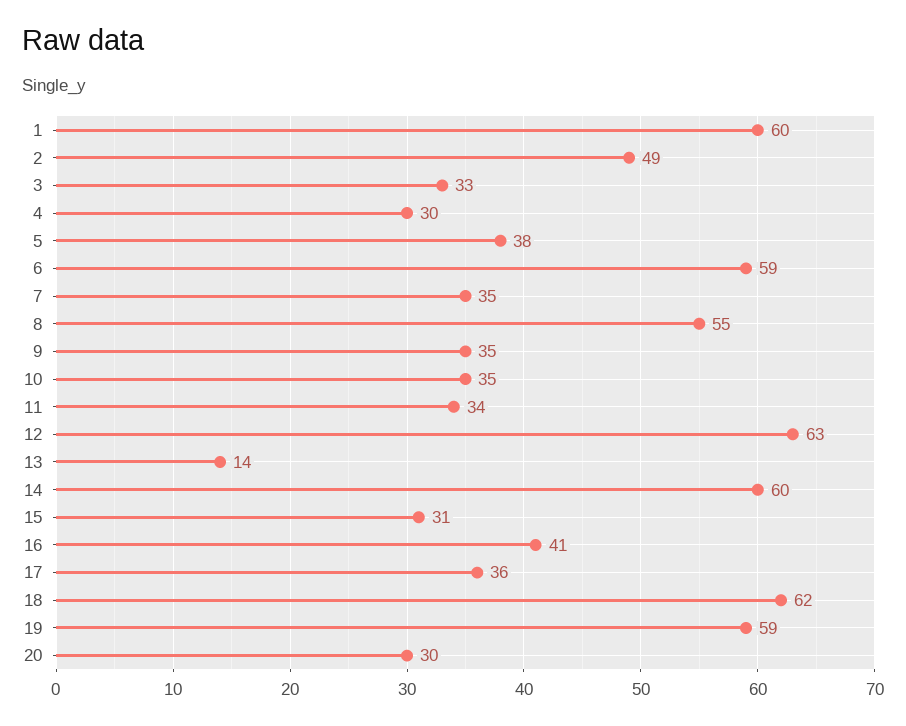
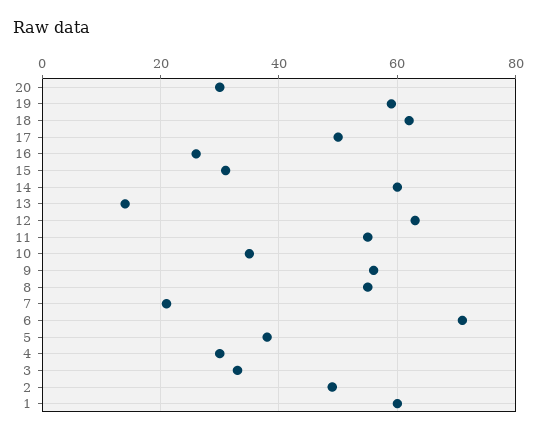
6: 59 -> 70
7: 35 -> 20
9: 35 -> 55
11: 34 -> 55
16: 41 -> 25
17: 36 -> 50

